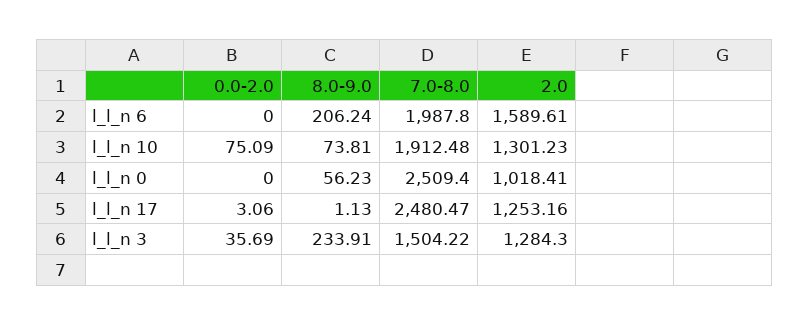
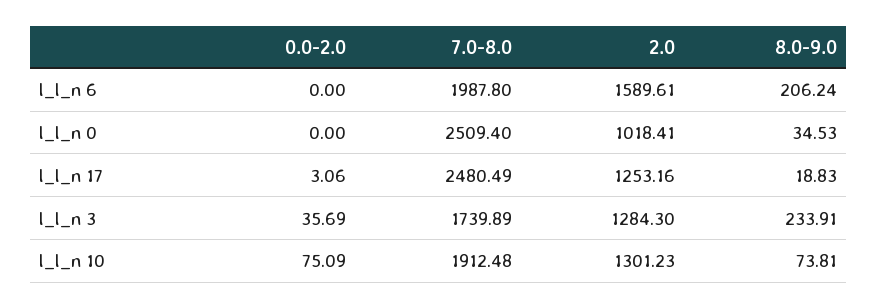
8.0-9.0, l_l_n 0: 56.23 -> 34.53
8.0-9.0, l_l_n 17: 1.13 -> 18.83
7.0-8.0, l_l_n 17: 2480.47 -> 2480.49
7.0-8.0, l_l_n 3: 1504.22 -> 1739.89

